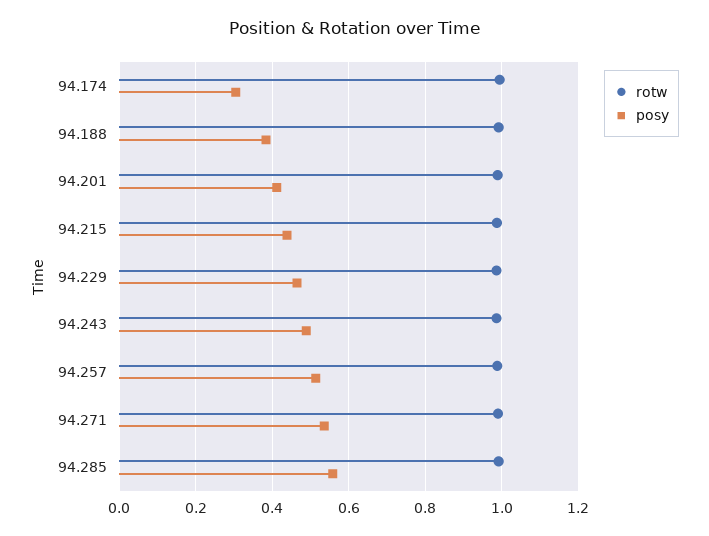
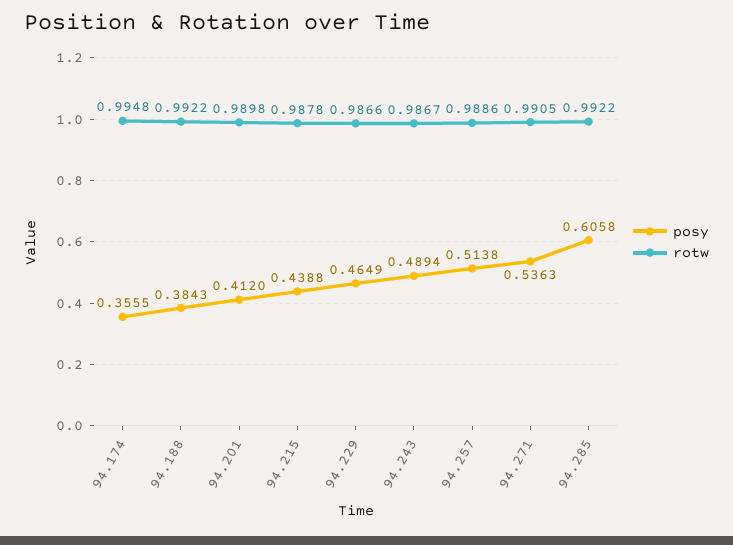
posy, 94.174: 0.3 -> 0.3555
posy, 94.285: 0.56 -> 0.6058

